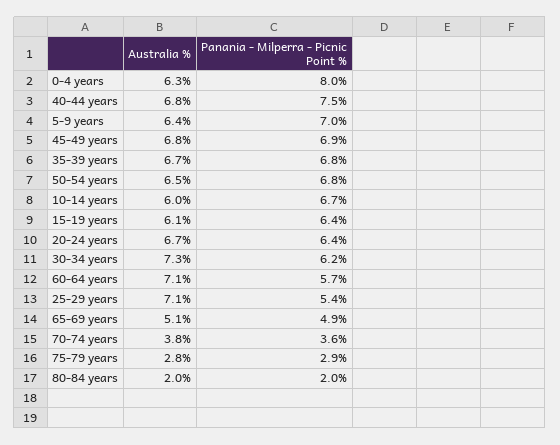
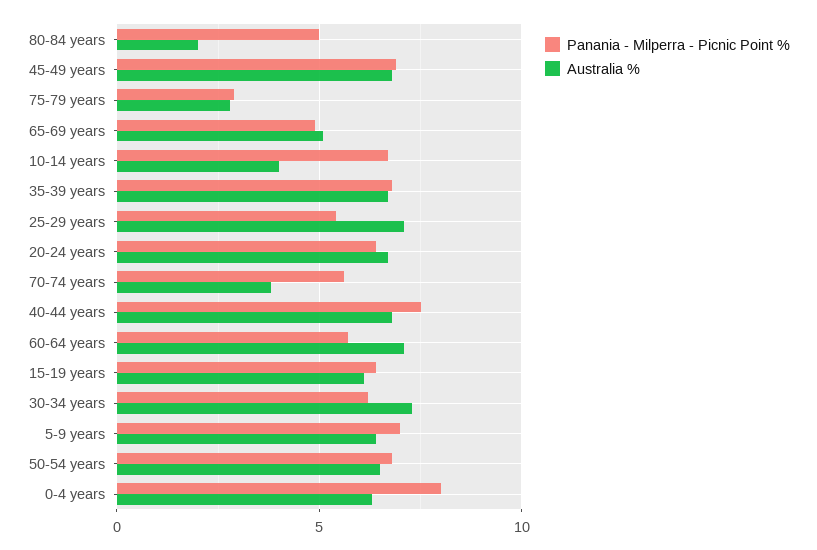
Australia %, 10-14 years: 6 -> 4
Panania - Milperra - Picnic Point %, 70-74 years: 3.6 -> 5.5
Panania - Milperra - Picnic Point %, 80-84 years: 2 -> 5

